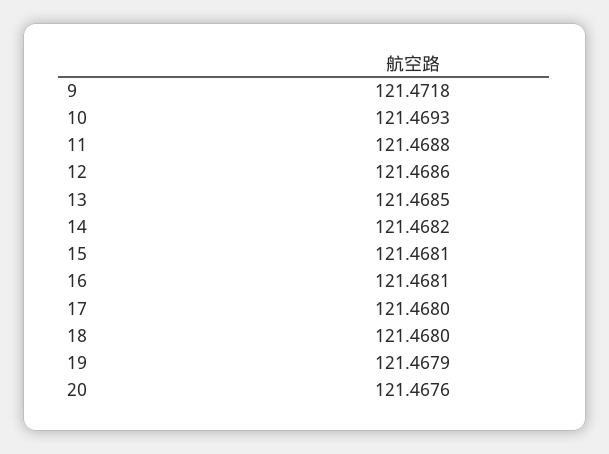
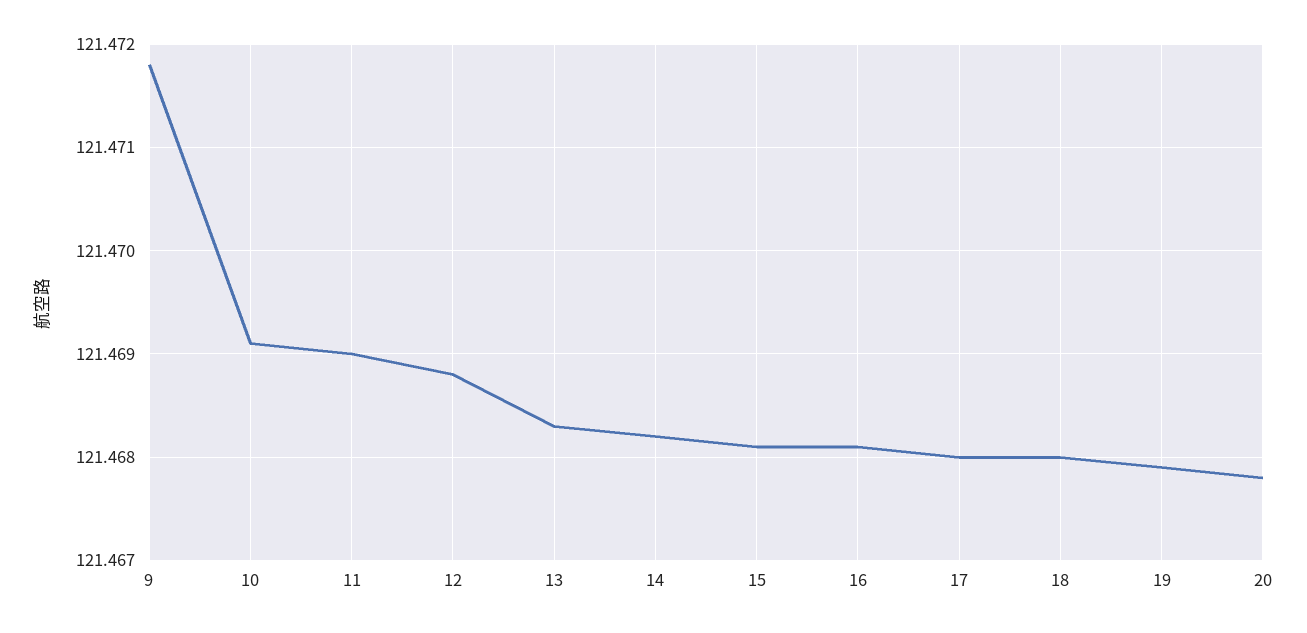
10: 121.4693 -> 121.4691
11: 121.4688 -> 121.469
12: 121.4686 -> 121.4688
13: 121.4685 -> 121.4683
20: 121.4676 -> 121.4678

